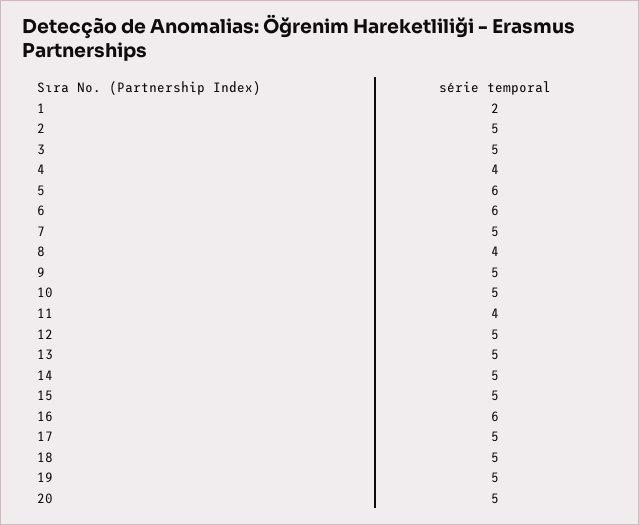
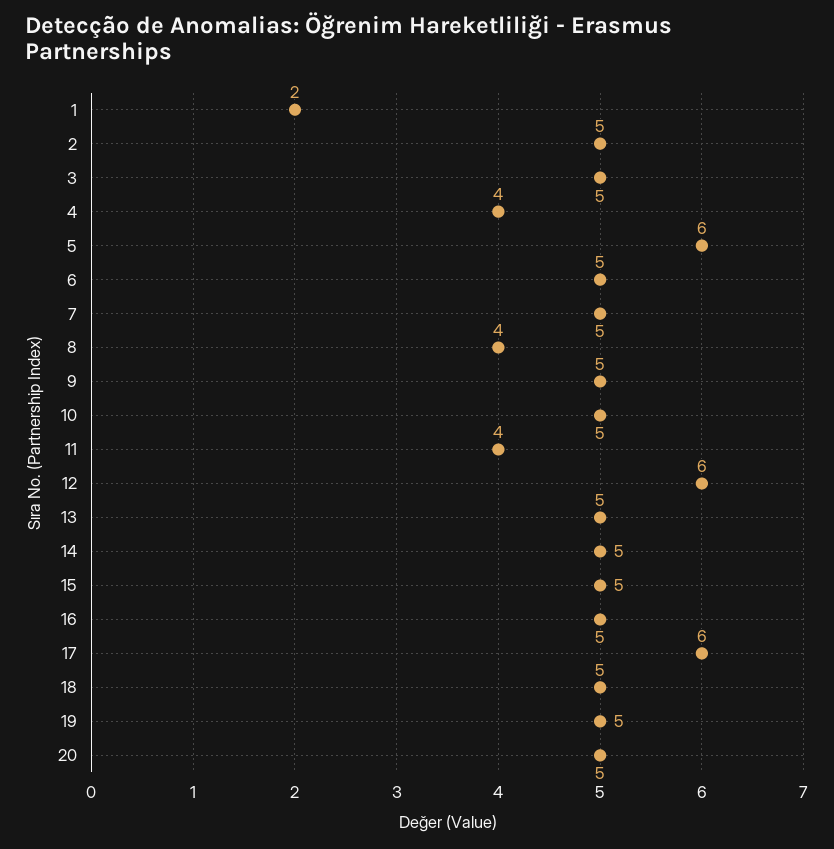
6: 6 -> 5
12: 5 -> 6
16: 6 -> 5
17: 5 -> 6

